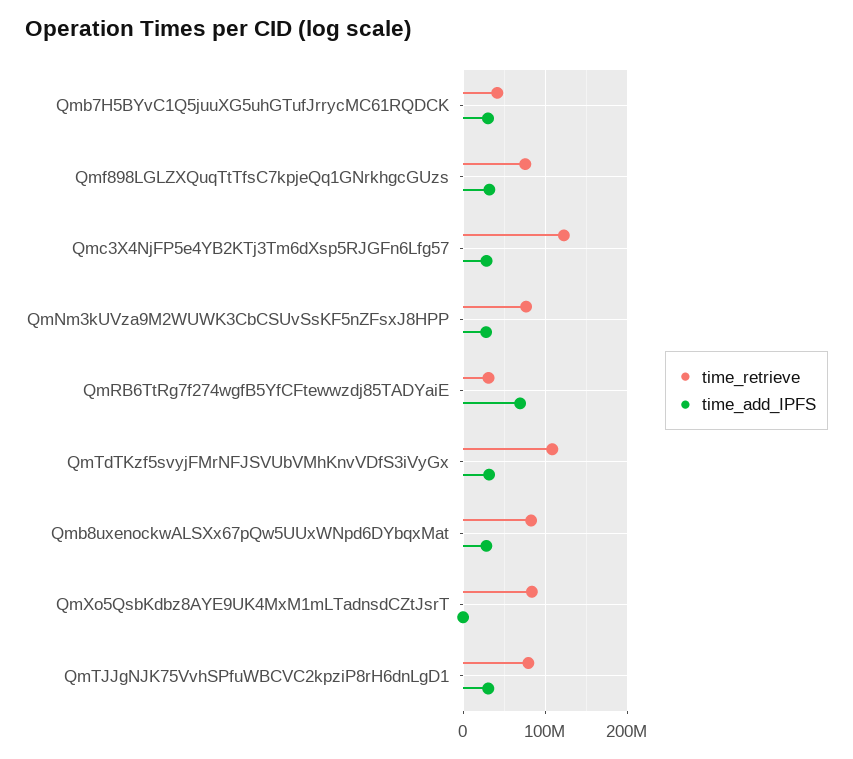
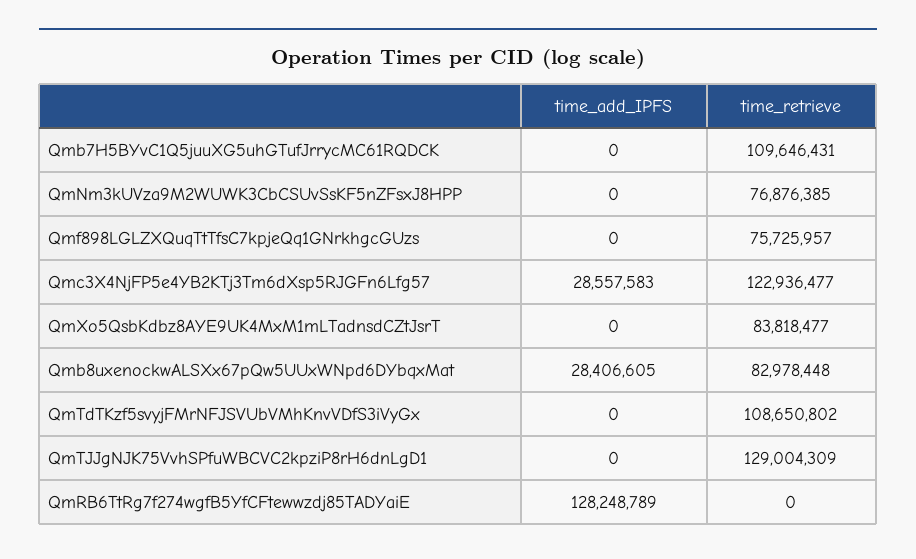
time_retrieve, Qmb7H5BYvC1Q5juuXG5uhGTufJrrycMC61RQDCK: 40000000 -> 109646431
time_add_IPFS, Qmb7H5BYvC1Q5juuXG5uhGTufJrrycMC61RQDCK: 30000000 -> 0
time_add_IPFS, Qmf898LGLZXQuqTtTfsC7kpjeQq1GNrkhgcGUzs: 30000000 -> 0
time_add_IPFS, QmNm3kUVza9M2WUWK3CbCSUvSsKF5nZFsxJ8HPP: 30000000 -> 0
time_retrieve, QmRB6TtRg7f274wgfB5YfCFtewwzdj85TADYaiE: 30000000 -> 0
time_add_IPFS, QmRB6TtRg7f274wgfB5YfCFtewwzdj85TADYaiE: 70000000 -> 128248789
time_add_IPFS, QmTdTKzf5svyjFMrNFJSVUbVMhKnvVDfS3iVyGx: 30000000 -> 0
time_retrieve, QmTJJgNJK75VvhSPfuWBCVC2kpziP8rH6dnLgD1: 80000000 -> 129004309
time_add_IPFS, QmTJJgNJK75VvhSPfuWBCVC2kpziP8rH6dnLgD1: 30000000 -> 0

